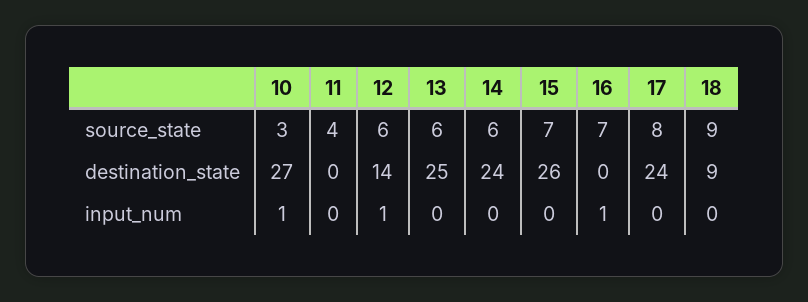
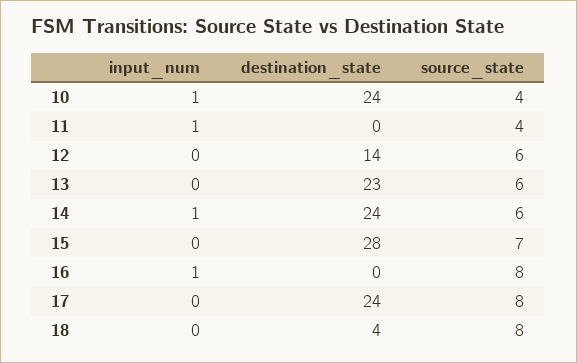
10, source_state: 3 -> 4
16, source_state: 7 -> 8
18, source_state: 9 -> 8
10, destination_state: 27 -> 24
13, destination_state: 25 -> 23
15, destination_state: 26 -> 28
18, destination_state: 9 -> 4
11, input_num: 0 -> 1
12, input_num: 1 -> 0
14, input_num: 0 -> 1

